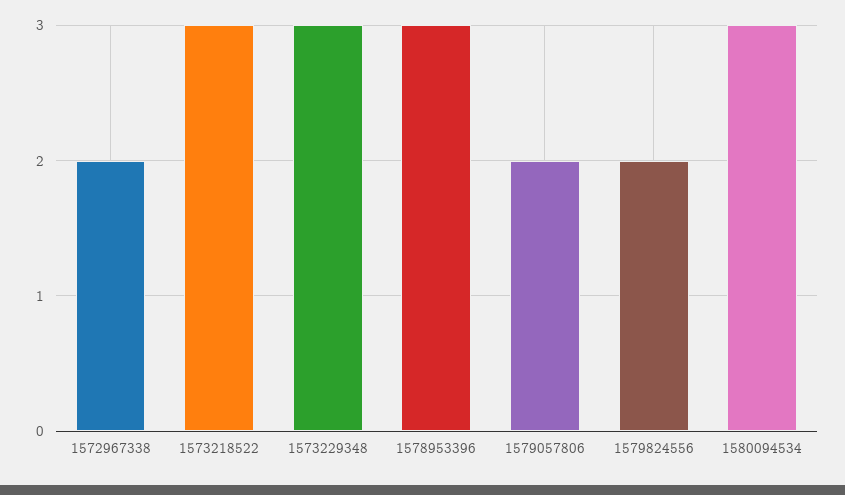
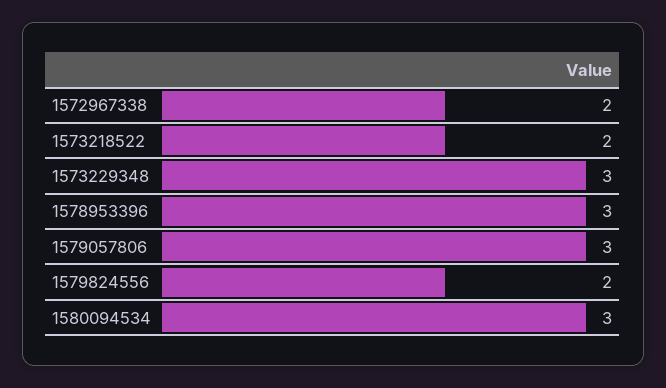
1573218522: 3 -> 2
1579057806: 2 -> 3

